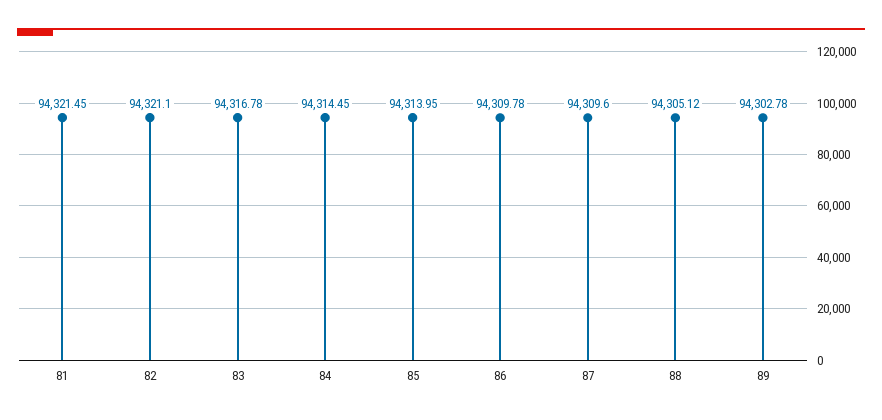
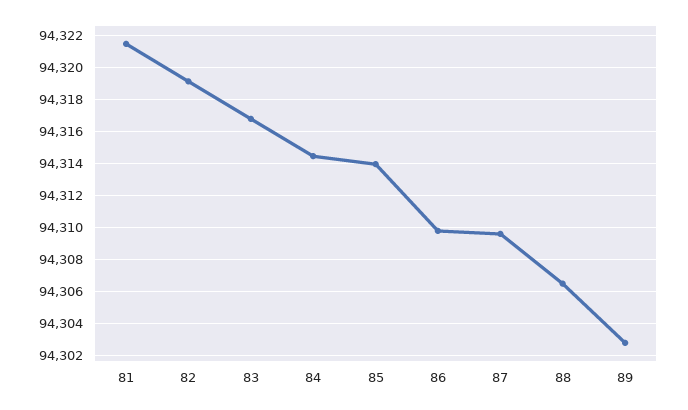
82: 94321.1 -> 94319
88: 94305.12 -> 94306.5

